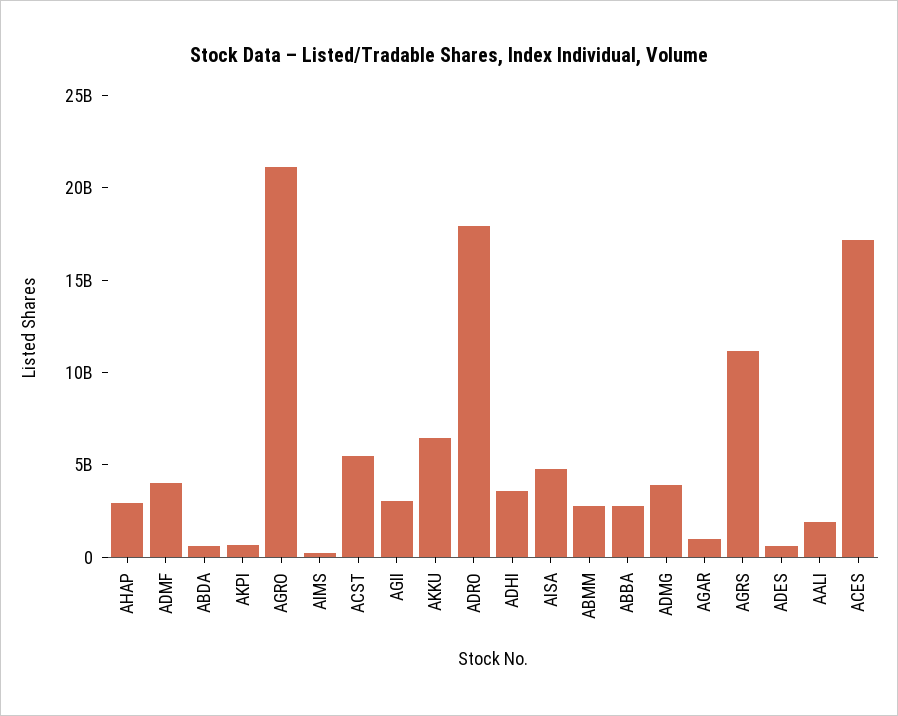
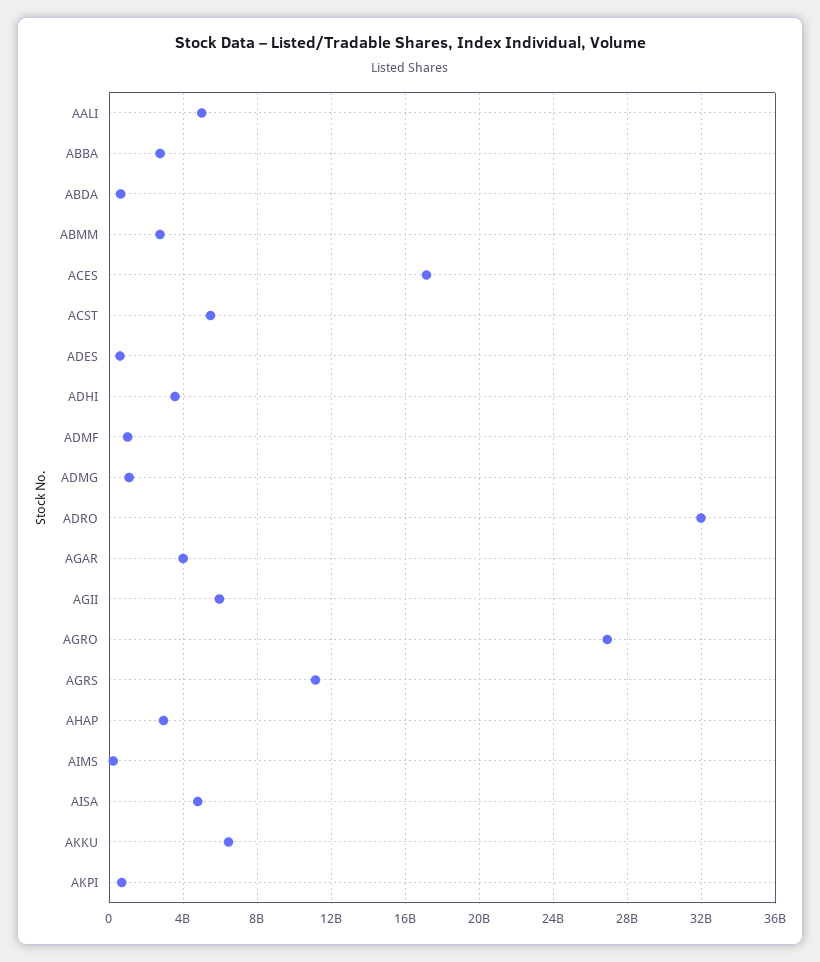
ADMF: 4000000000 -> 1000000000
AGRO: 21000000000 -> 27000000000
AGII: 3000000000 -> 6000000000
ADRO: 18000000000 -> 32000000000
ADMG: 4000000000 -> 1000000000
AGAR: 1000000000 -> 4000000000
AALI: 2000000000 -> 5000000000

